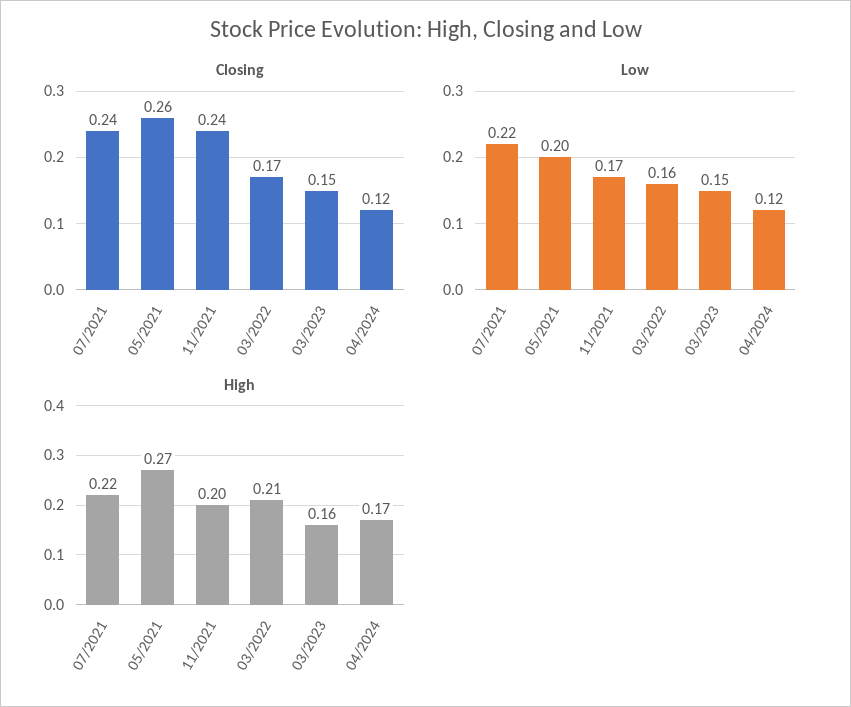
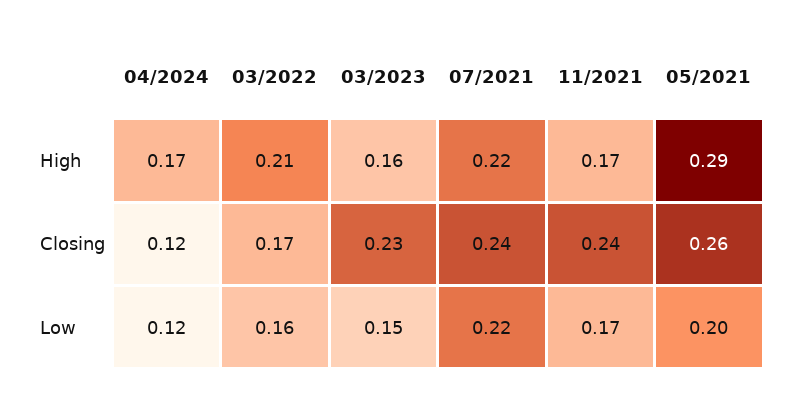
Closing, 03/2023: 0.15 -> 0.23
High, 05/2021: 0.27 -> 0.29
High, 11/2021: 0.2 -> 0.17

